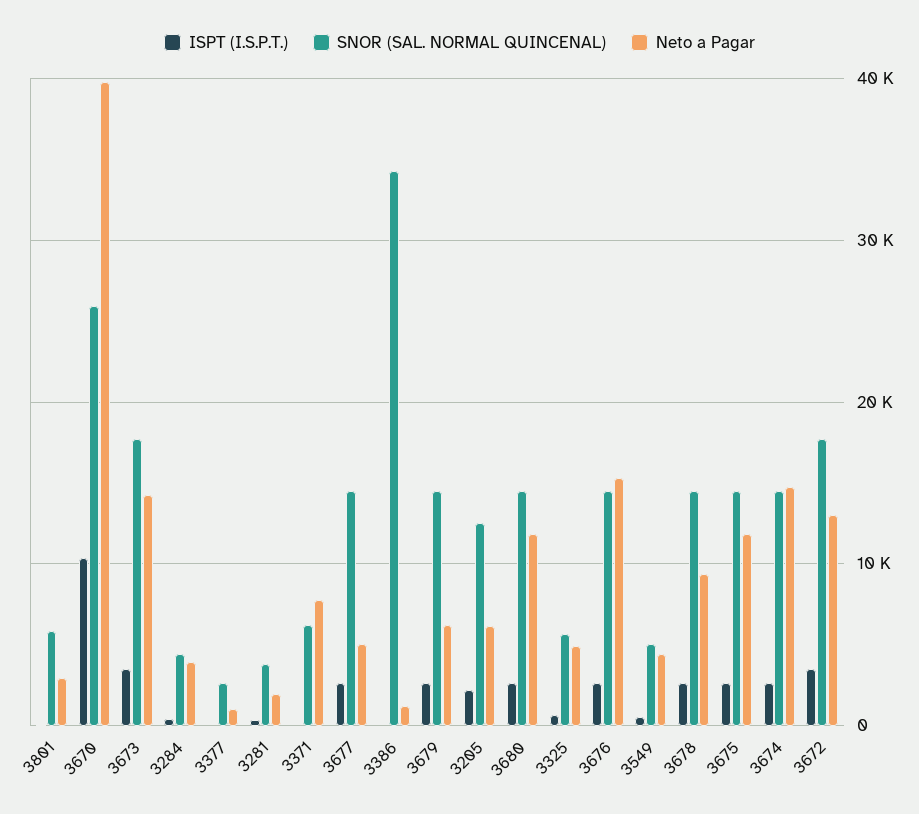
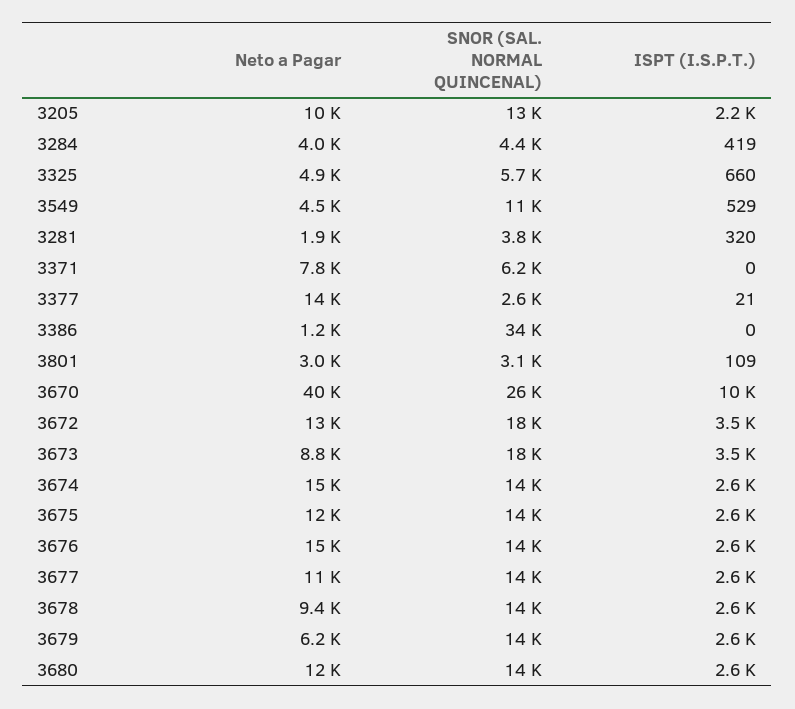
SNOR (SAL. NORMAL QUINCENAL), 3801: 6000 -> 3100
Neto a Pagar, 3673: 14000 -> 8800
Neto a Pagar, 3377: 1000 -> 14000
Neto a Pagar, 3677: 5000 -> 11000
Neto a Pagar, 3205: 6000 -> 10000
SNOR (SAL. NORMAL QUINCENAL), 3549: 5000 -> 11000

